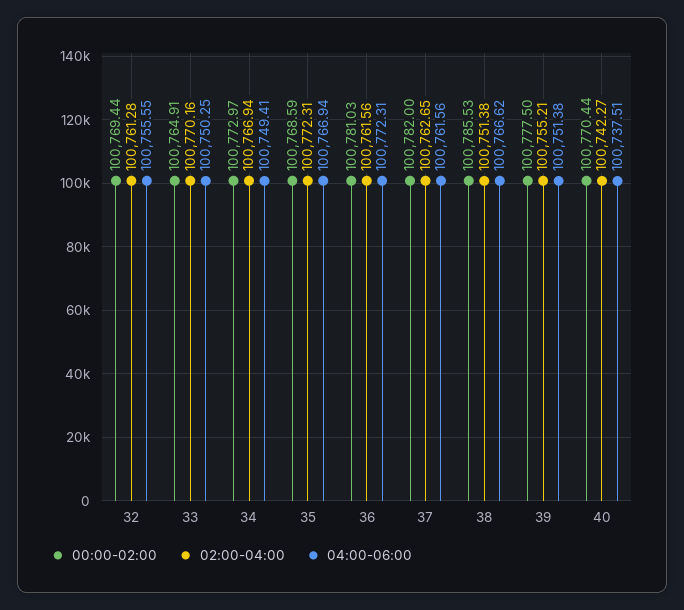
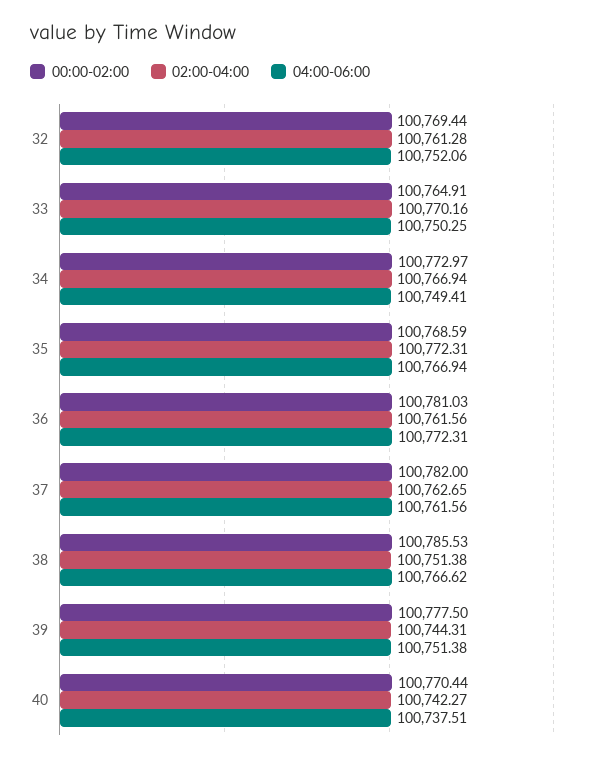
04:00-06:00, 32: 100755.55 -> 100752.06
02:00-04:00, 39: 100755.21 -> 100744.31

